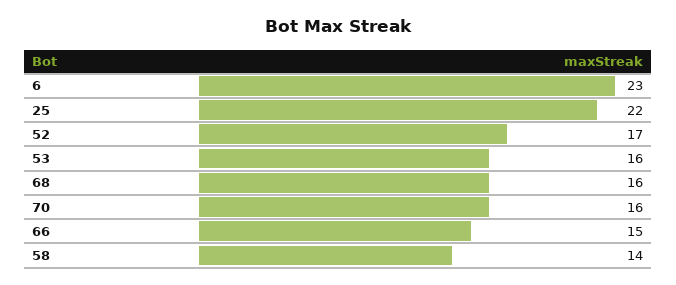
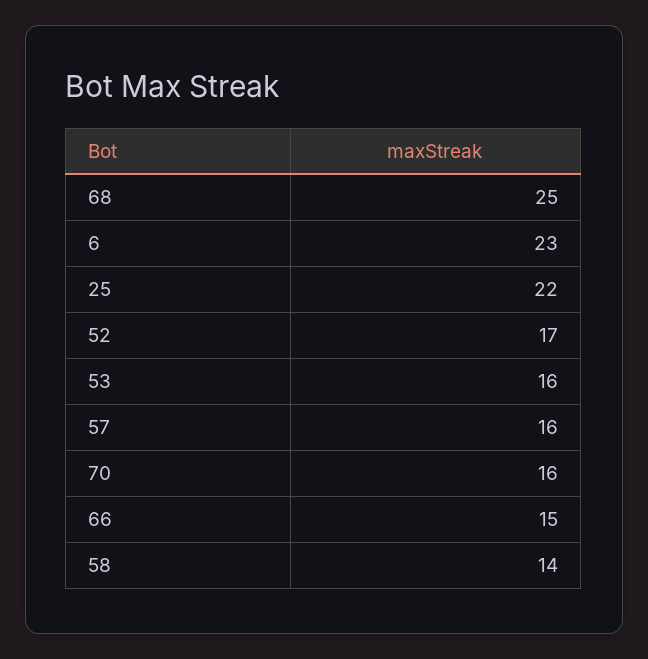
68: 16 -> 25
57: none -> 16

